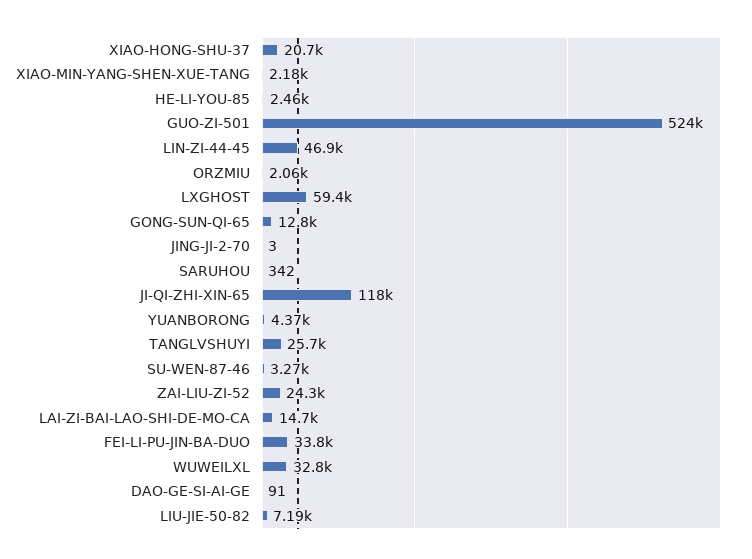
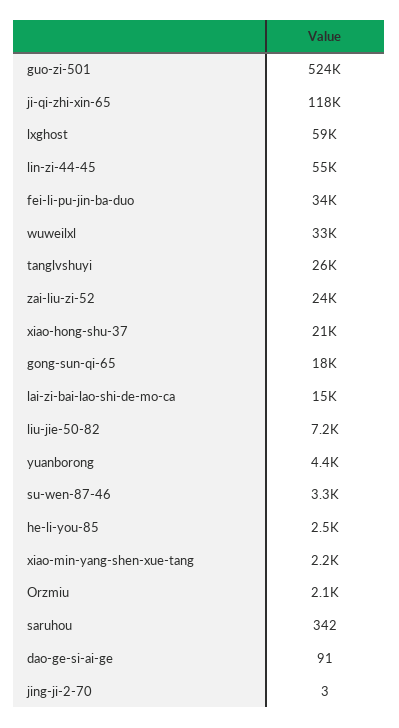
LIN-ZI-44-45: 46900 -> 55000
GONG-SUN-QI-65: 12800 -> 18000

